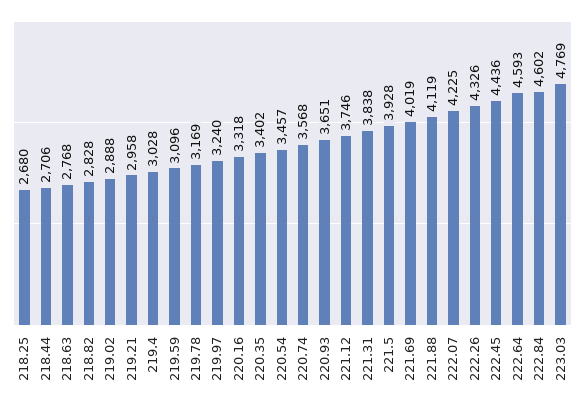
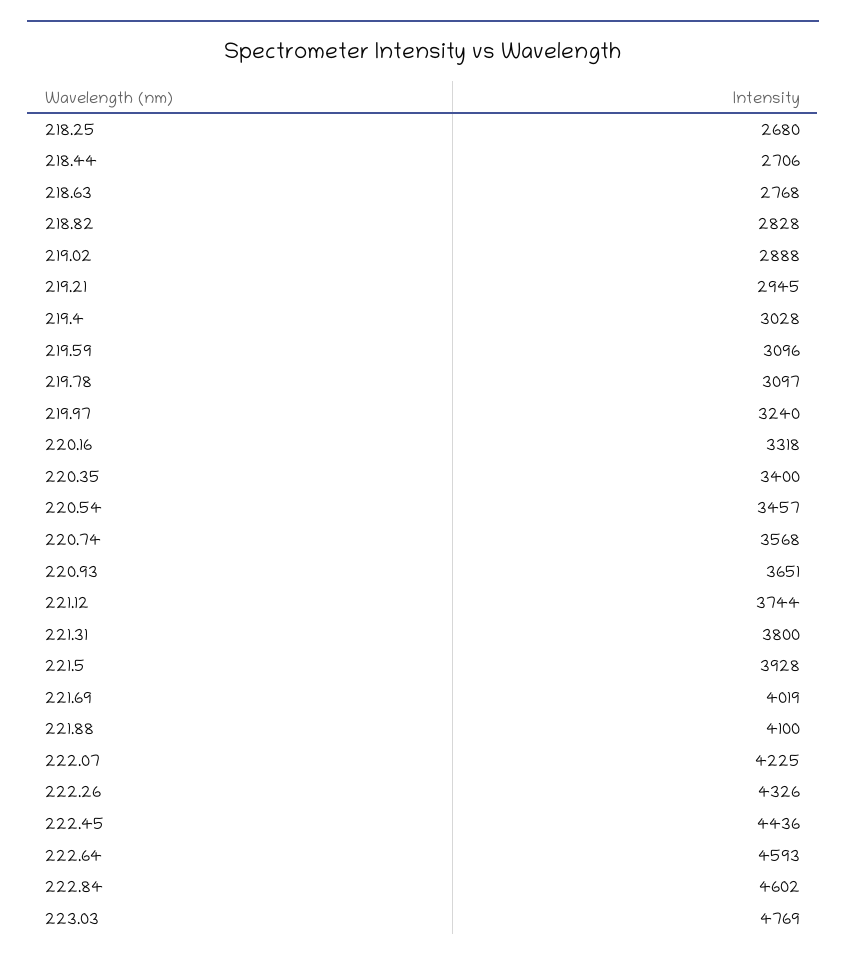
219.21: 2958 -> 2945
219.78: 3169 -> 3097
220.35: 3402 -> 3400
221.12: 3746 -> 3744
221.31: 3838 -> 3800
221.88: 4119 -> 4100

